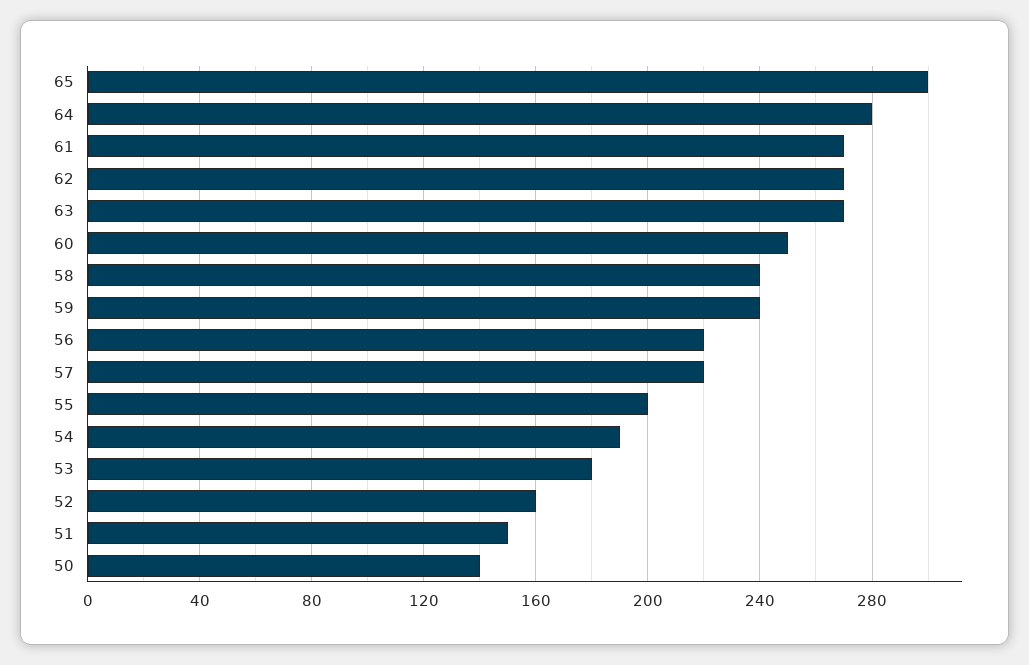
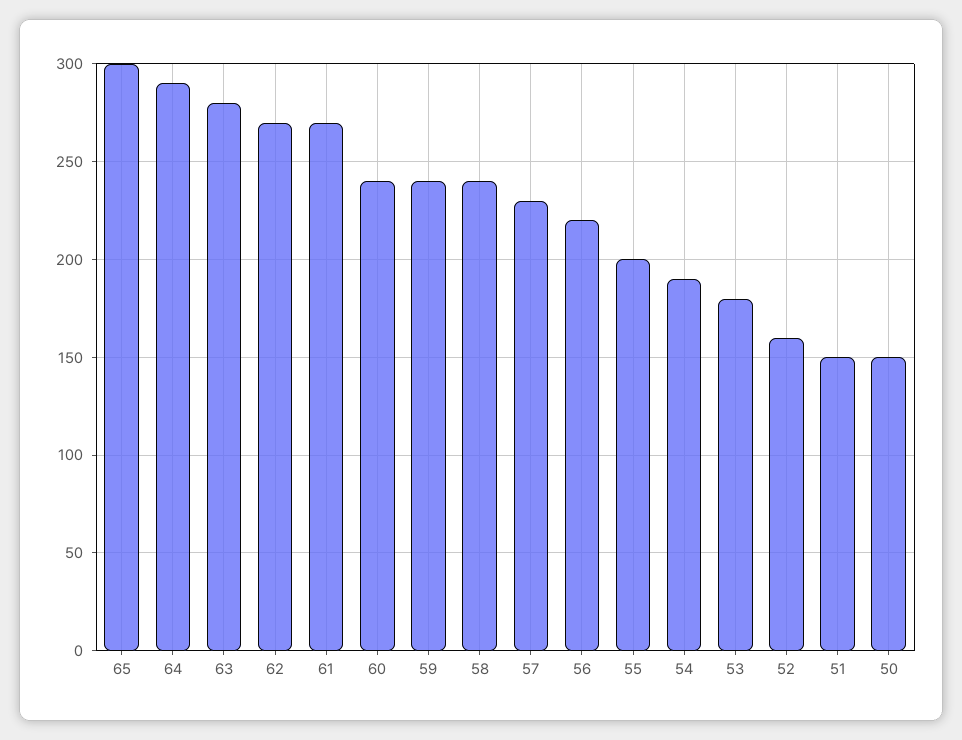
64: 280 -> 290
63: 270 -> 280
60: 250 -> 240
57: 220 -> 230
50: 140 -> 150

